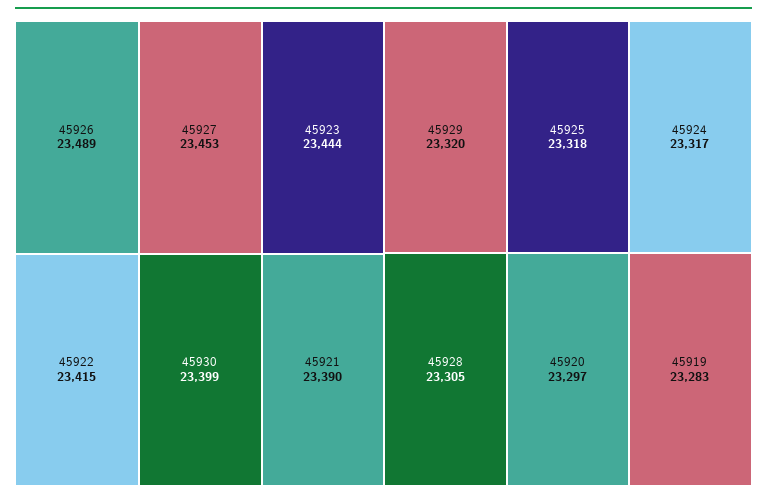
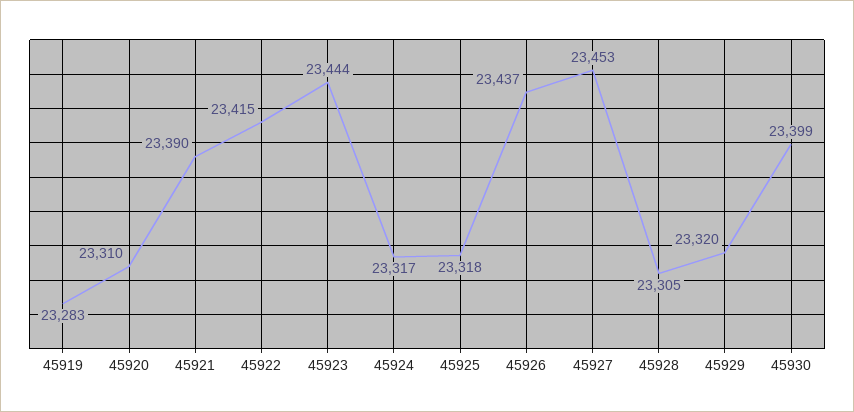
45926: 23489 -> 23437
45920: 23297 -> 23310

